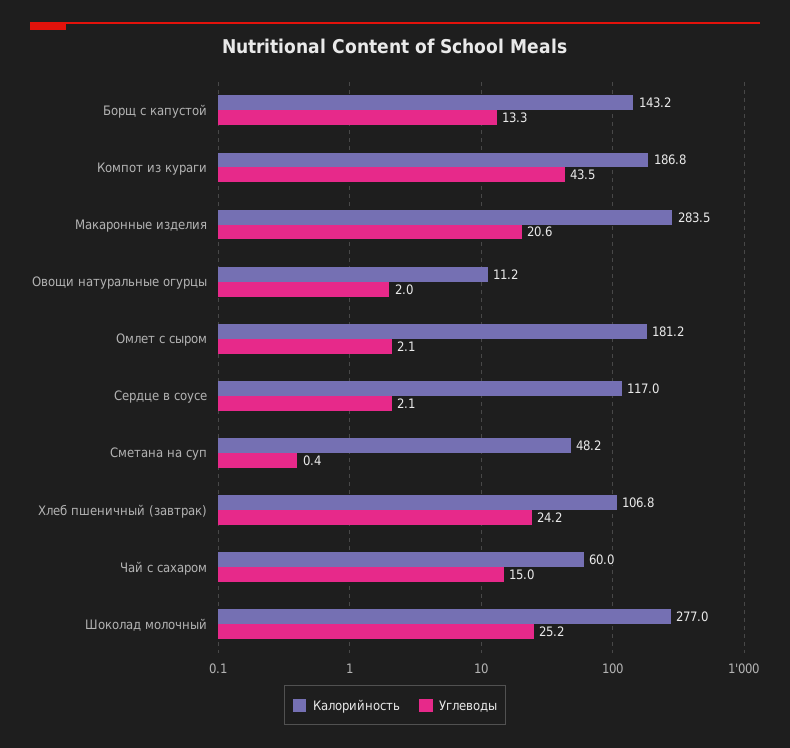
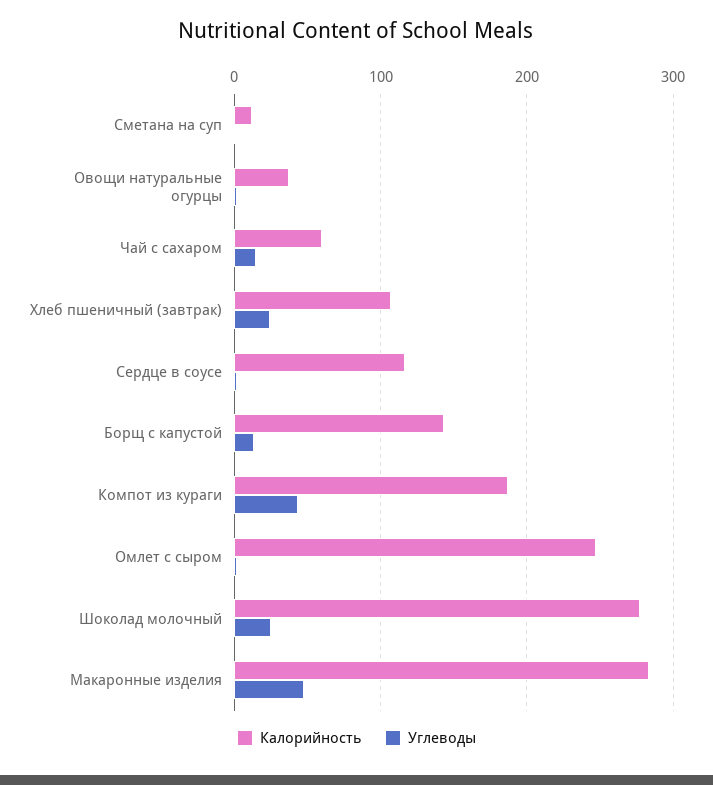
Углеводы, Макаронные изделия: 20.6 -> 50
Калорийность, Овощи натуральные огурцы: 11.2 -> 40
Калорийность, Омлет с сыром: 181.2 -> 250
Калорийность, Сметана на суп: 48.2 -> 10

